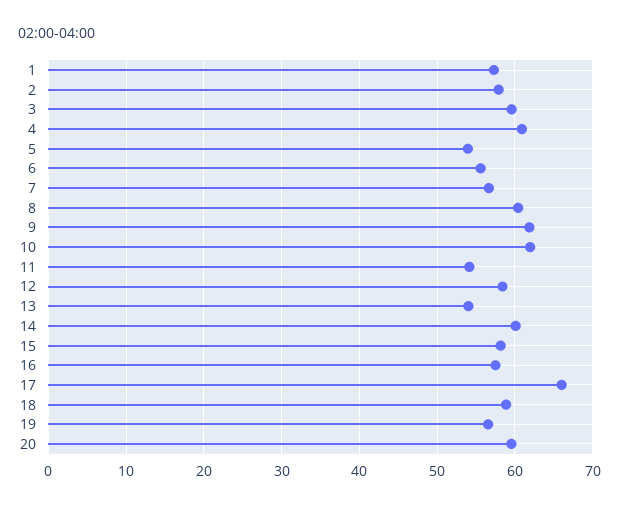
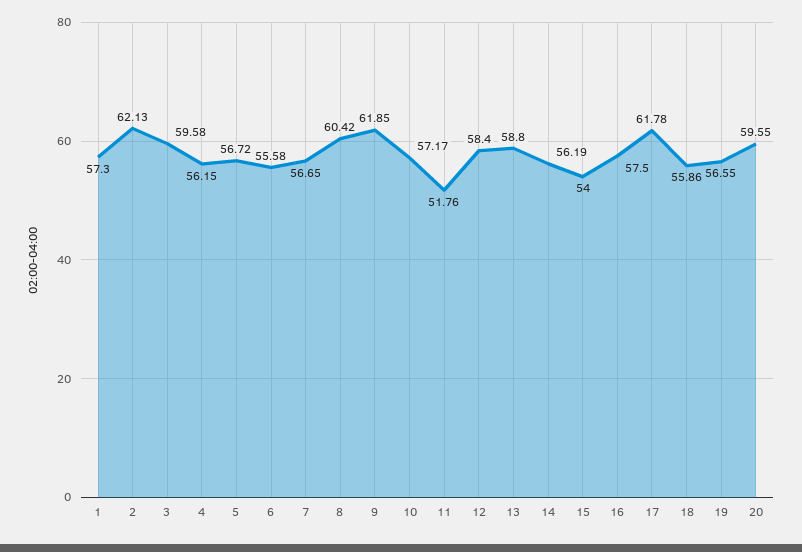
2: 58 -> 62.13
4: 61 -> 56.15
5: 54 -> 56.72
10: 62 -> 57.17
11: 54 -> 51.76
13: 54 -> 58.8
14: 60 -> 56.19
15: 58 -> 54
17: 66 -> 61.78
18: 59 -> 55.86

